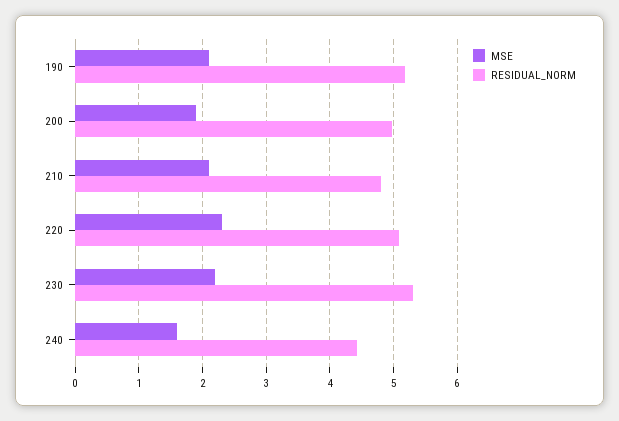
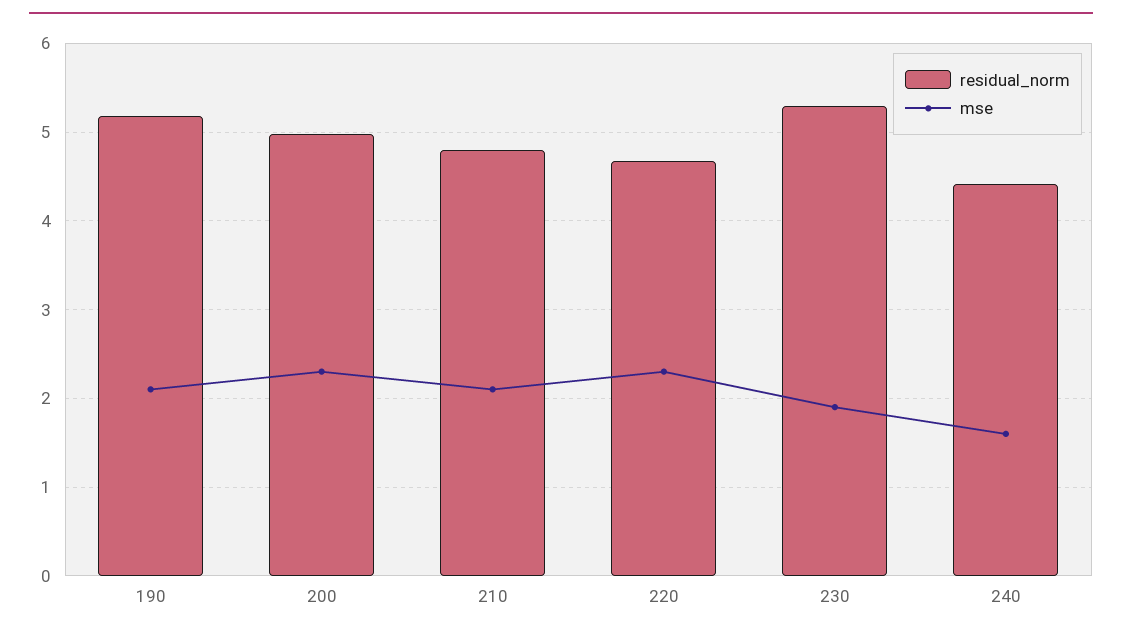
MSE, 200: 1.9 -> 2.3
RESIDUAL_NORM, 220: 5.1 -> 4.7
MSE, 230: 2.2 -> 1.9

